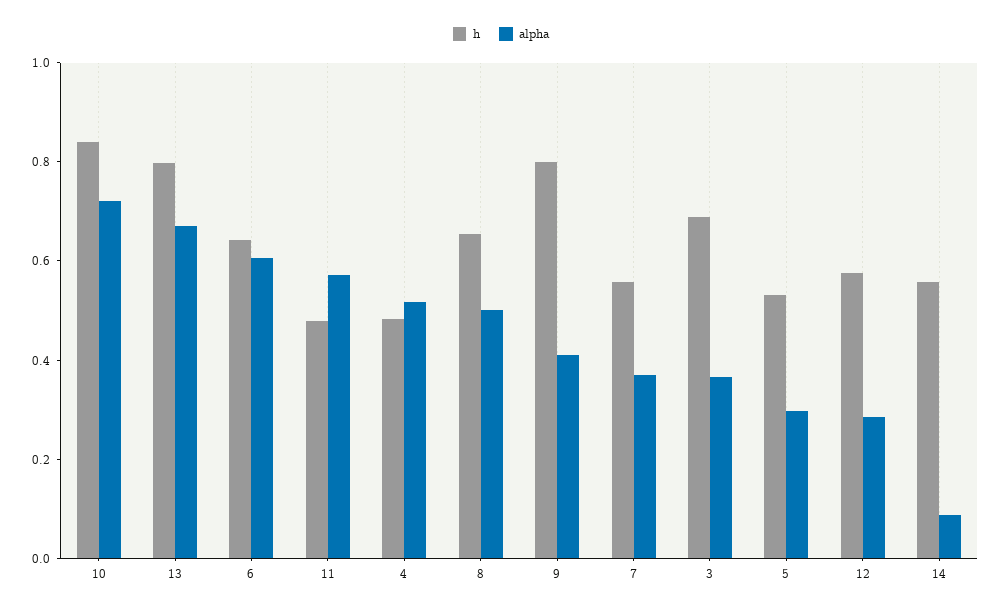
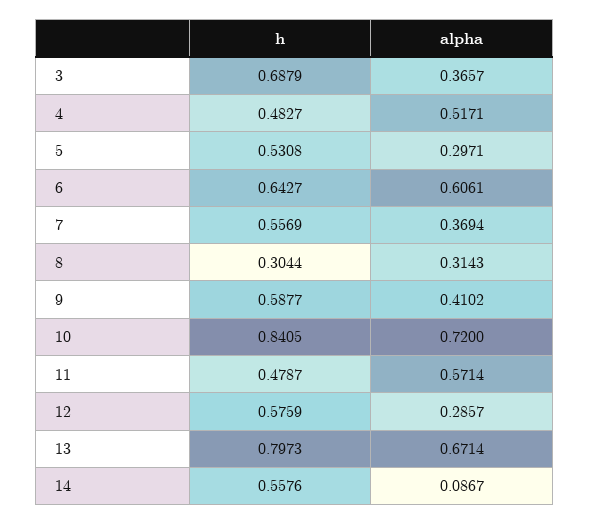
h, 8: 0.65 -> 0.3044
alpha, 8: 0.5 -> 0.3143
h, 9: 0.8 -> 0.5877

